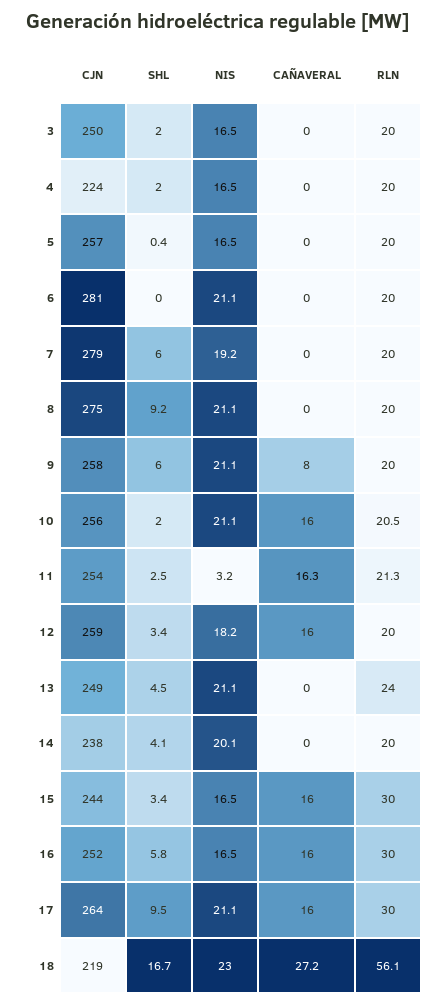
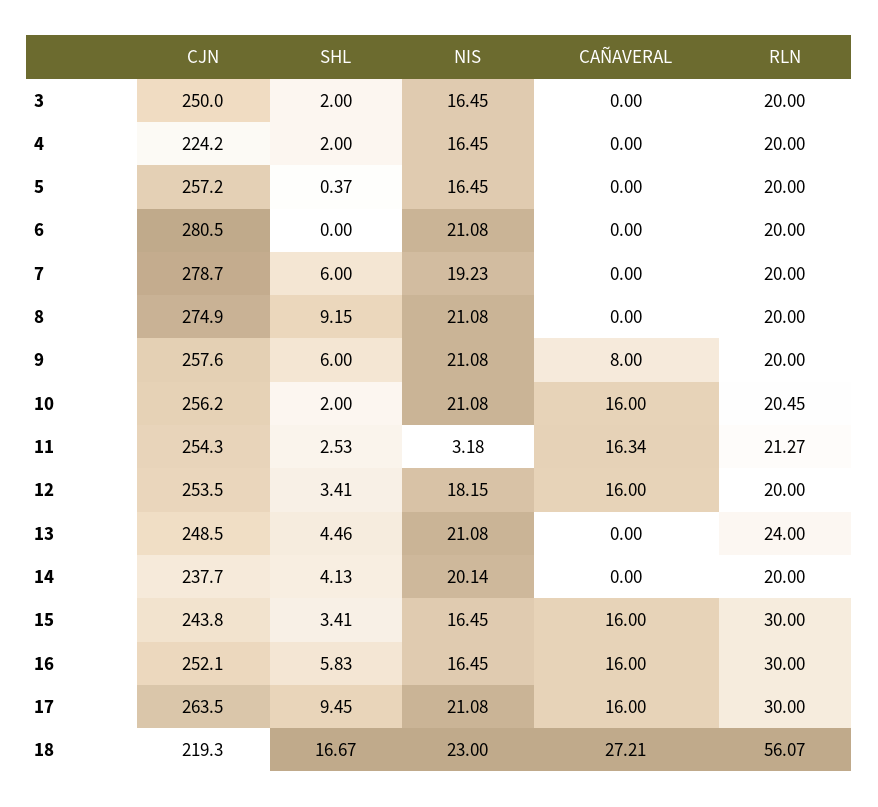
CJN, 12: 259 -> 253.5

